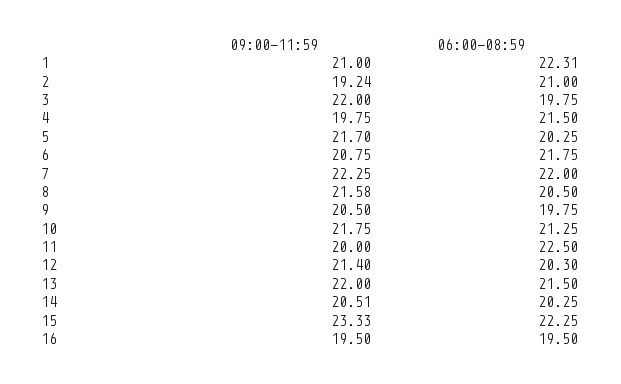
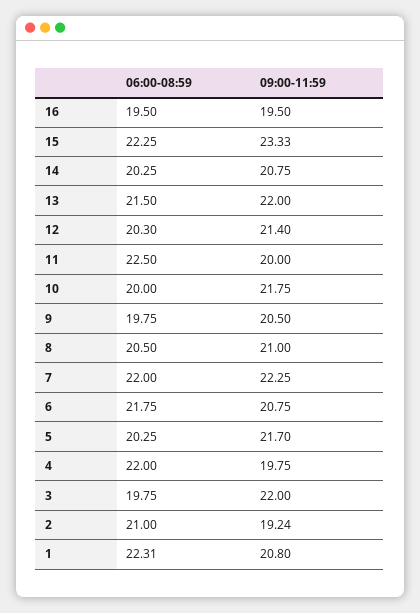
09:00-11:59, 1: 21 -> 20.8
06:00-08:59, 4: 21.5 -> 22
09:00-11:59, 8: 21.58 -> 21
06:00-08:59, 10: 21.25 -> 20
09:00-11:59, 14: 20.51 -> 20.75

